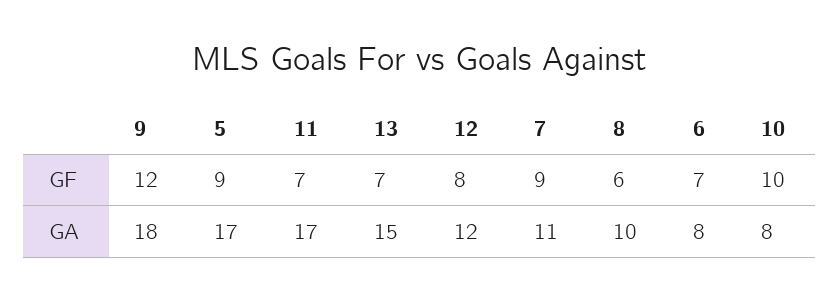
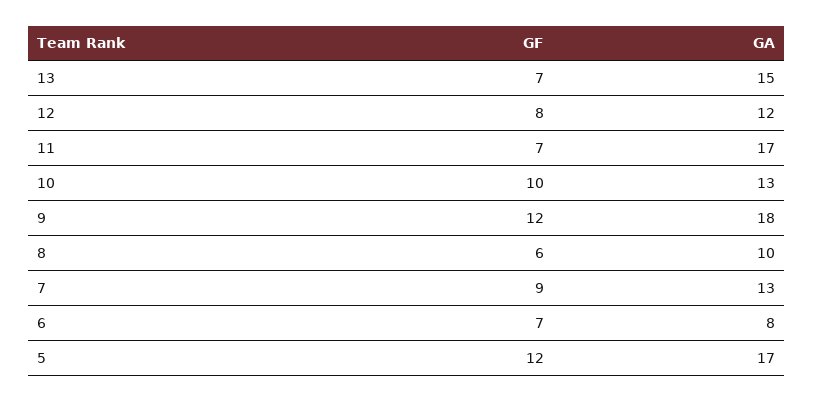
5, GF: 9 -> 12
7, GA: 11 -> 13
10, GA: 8 -> 13

